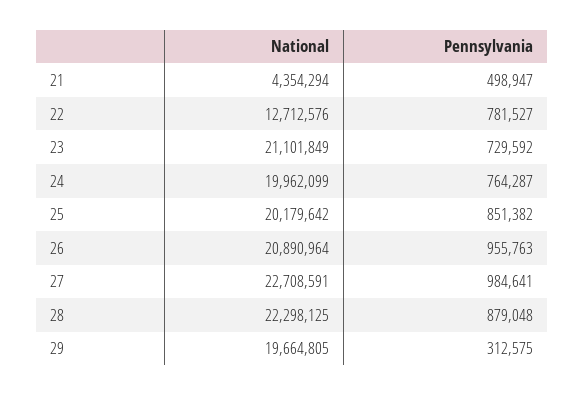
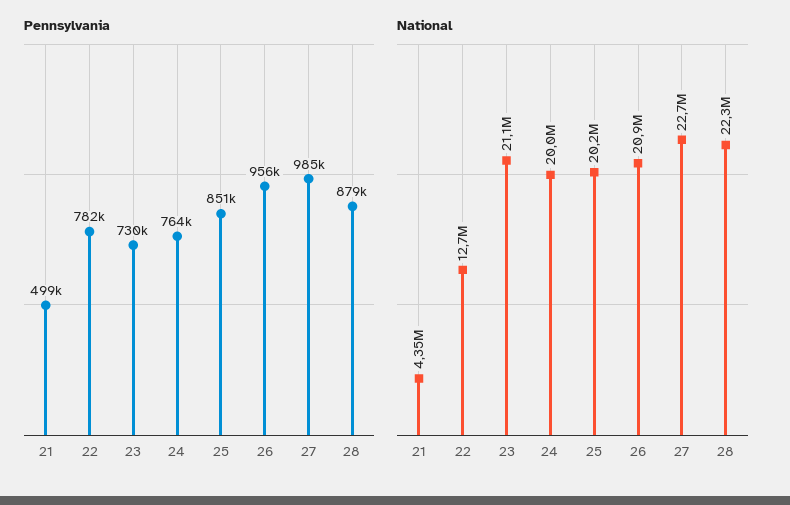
National, 29: 19664805 -> none
Pennsylvania, 29: 312575 -> none

